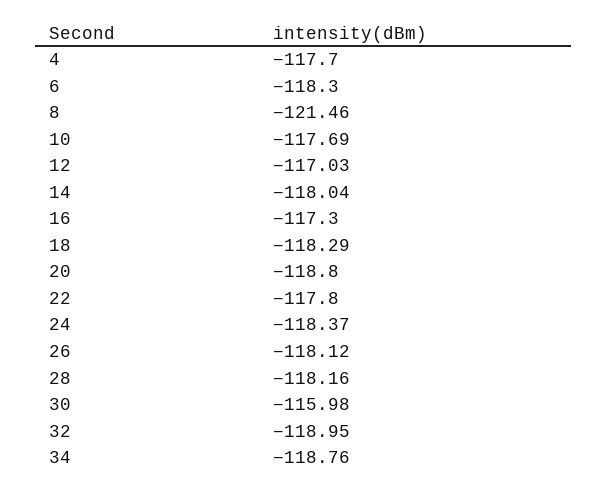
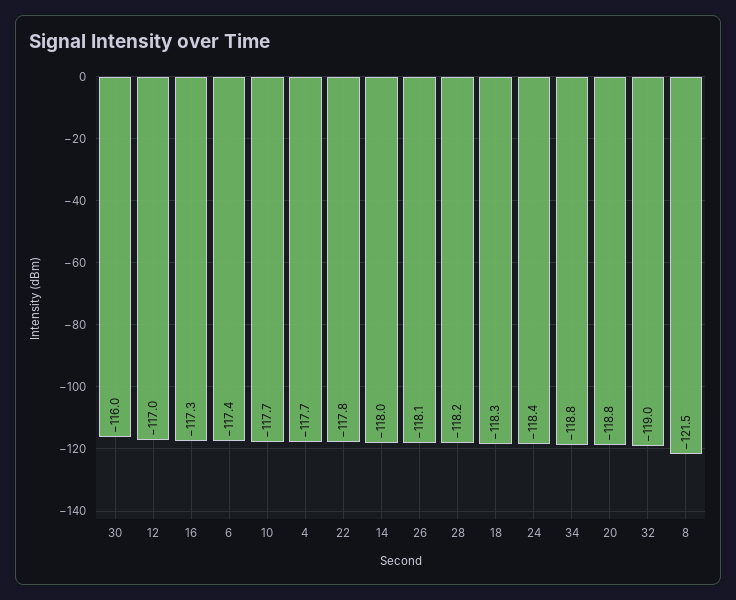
6: -118.3 -> -117.4

